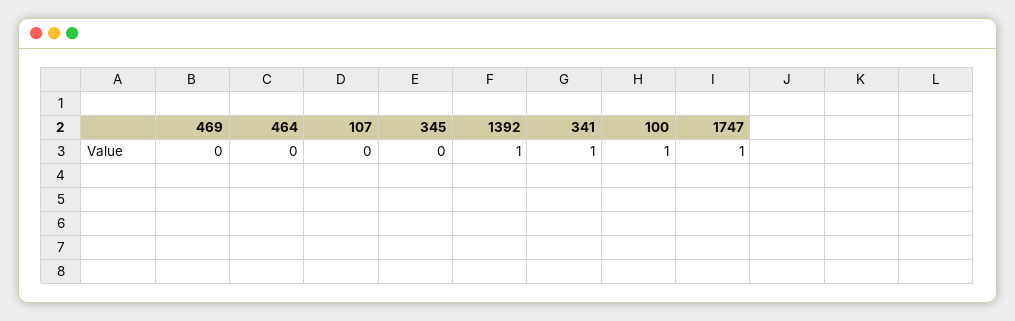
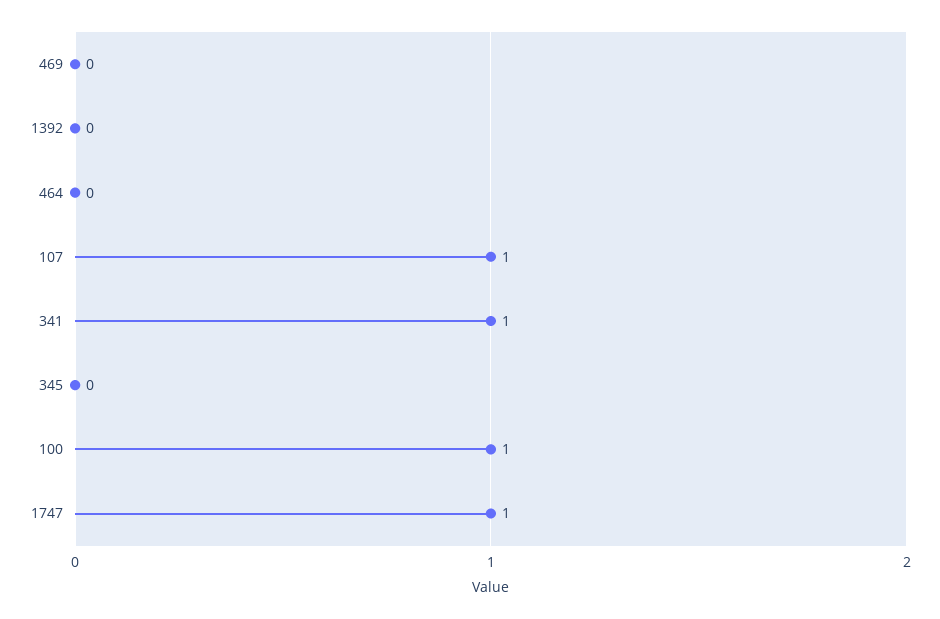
107: 0 -> 1
1392: 1 -> 0

